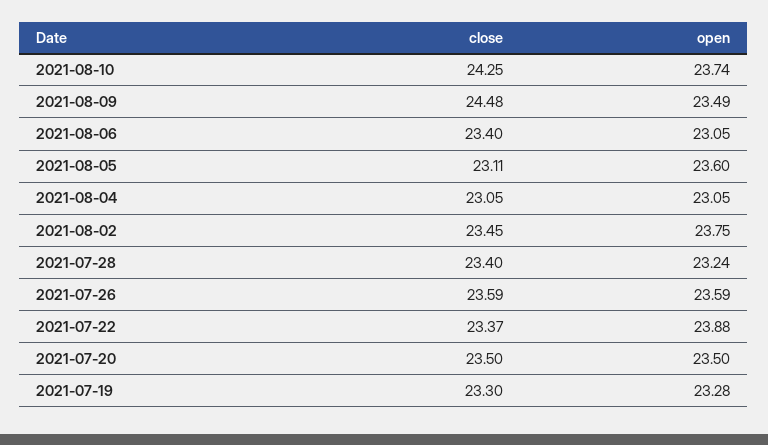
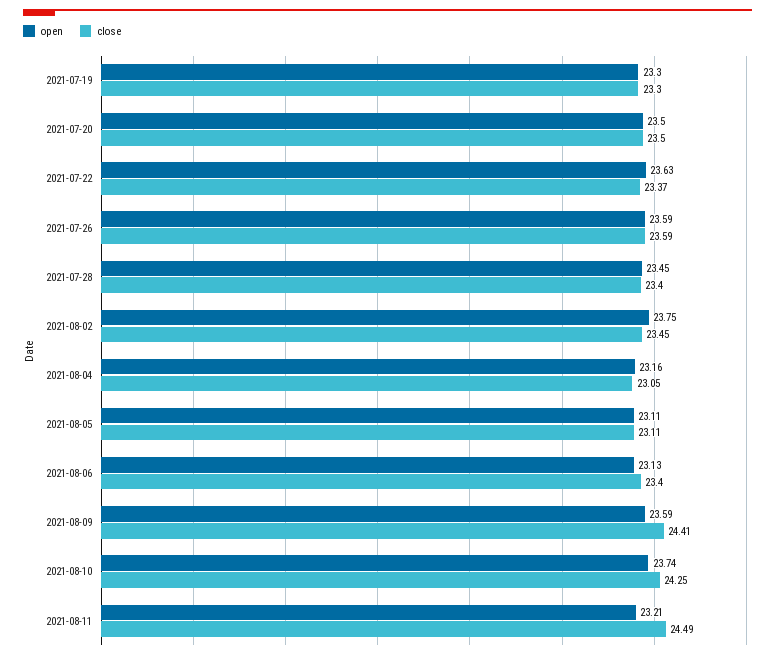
close, 2021-08-09: 24.48 -> 24.41
open, 2021-08-09: 23.49 -> 23.59
open, 2021-08-06: 23.05 -> 23.13
open, 2021-08-05: 23.6 -> 23.11
open, 2021-08-04: 23.05 -> 23.16
open, 2021-07-28: 23.24 -> 23.45
open, 2021-07-22: 23.88 -> 23.63
open, 2021-07-19: 23.28 -> 23.3
open, 2021-08-11: none -> 23.21
close, 2021-08-11: none -> 24.49

